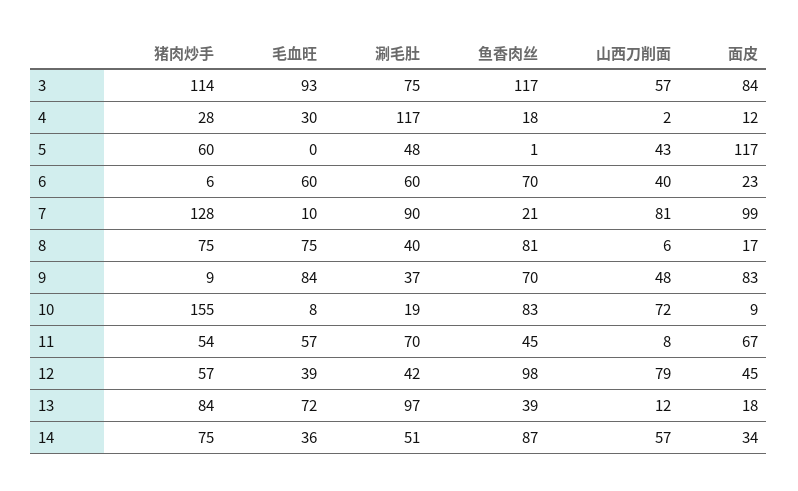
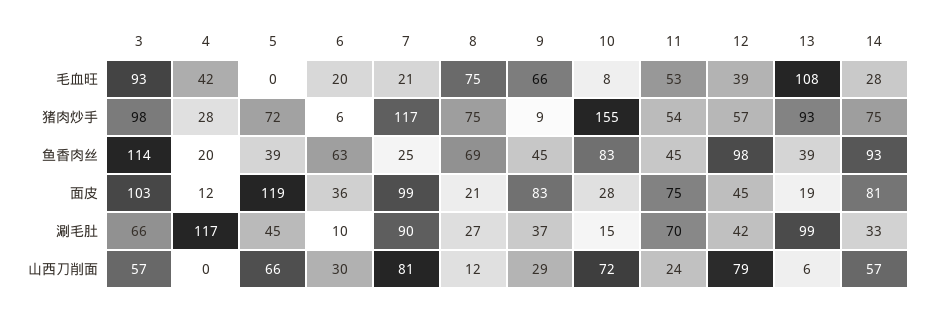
猪肉炒手, 3: 114 -> 98
涮毛肚, 3: 75 -> 66
鱼香肉丝, 3: 117 -> 114
面皮, 3: 84 -> 103
毛血旺, 4: 30 -> 42
鱼香肉丝, 4: 18 -> 20
山西刀削面, 4: 2 -> 0
猪肉炒手, 5: 60 -> 72
涮毛肚, 5: 48 -> 45
鱼香肉丝, 5: 1 -> 39
山西刀削面, 5: 43 -> 66
面皮, 5: 117 -> 119
毛血旺, 6: 60 -> 20
涮毛肚, 6: 60 -> 10
鱼香肉丝, 6: 70 -> 63
山西刀削面, 6: 40 -> 30
面皮, 6: 23 -> 36
猪肉炒手, 7: 128 -> 117
毛血旺, 7: 10 -> 21
鱼香肉丝, 7: 21 -> 25
涮毛肚, 8: 40 -> 27
鱼香肉丝, 8: 81 -> 69
山西刀削面, 8: 6 -> 12
面皮, 8: 17 -> 21
毛血旺, 9: 84 -> 66
鱼香肉丝, 9: 70 -> 45
山西刀削面, 9: 48 -> 29
涮毛肚, 10: 19 -> 15
面皮, 10: 9 -> 28
毛血旺, 11: 57 -> 53
山西刀削面, 11: 8 -> 24
面皮, 11: 67 -> 75
猪肉炒手, 13: 84 -> 93
毛血旺, 13: 72 -> 108
涮毛肚, 13: 97 -> 99
山西刀削面, 13: 12 -> 6
面皮, 13: 18 -> 19
毛血旺, 14: 36 -> 28
涮毛肚, 14: 51 -> 33
鱼香肉丝, 14: 87 -> 93
面皮, 14: 34 -> 81

